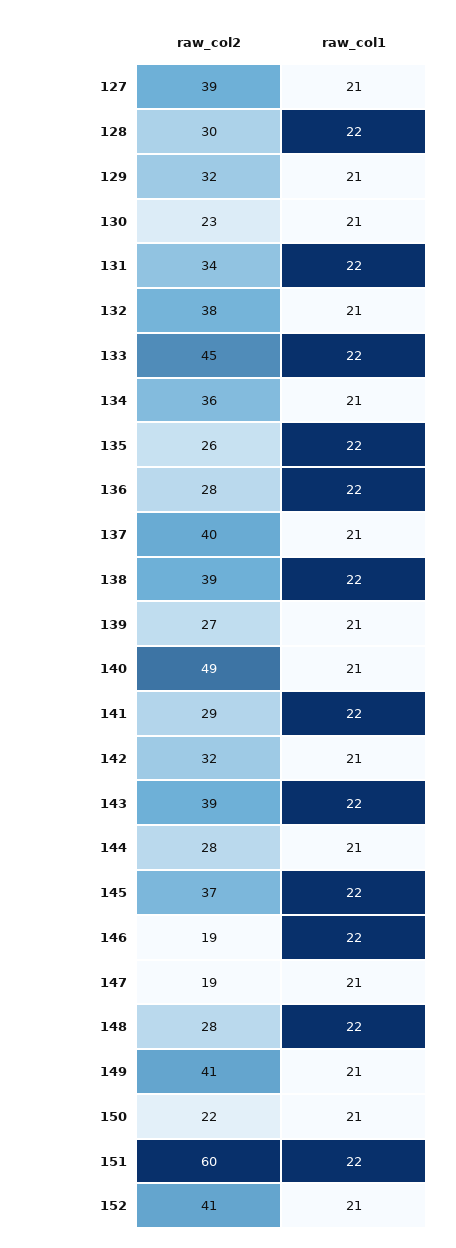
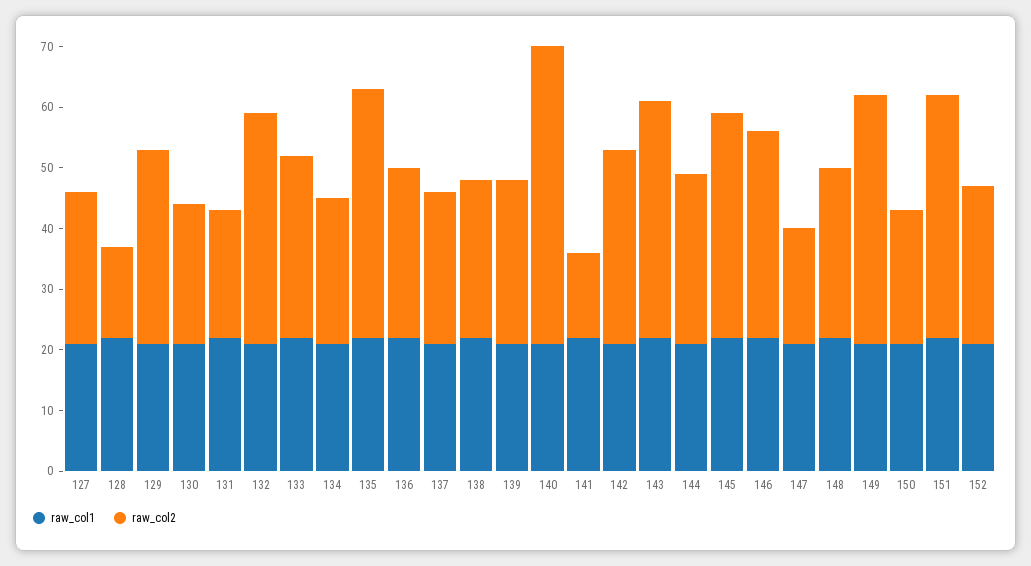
raw_col2, 127: 39 -> 25
raw_col2, 128: 30 -> 15
raw_col2, 131: 34 -> 20
raw_col2, 133: 45 -> 30
raw_col2, 134: 36 -> 25
raw_col2, 135: 26 -> 40
raw_col2, 137: 40 -> 25
raw_col2, 138: 39 -> 25
raw_col2, 141: 29 -> 15
raw_col2, 146: 19 -> 35
raw_col2, 151: 60 -> 40
raw_col2, 152: 41 -> 25

